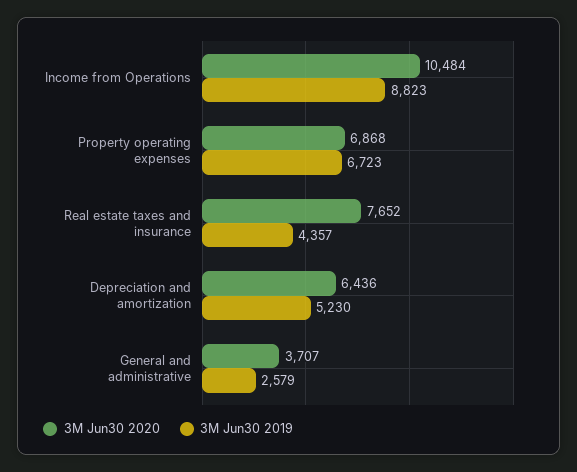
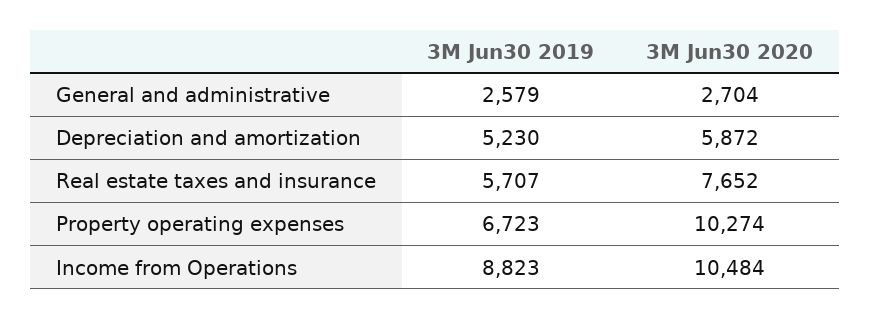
3M Jun30 2020, Property operating expenses: 6868 -> 10274
3M Jun30 2019, Real estate taxes and insurance: 4357 -> 5707
3M Jun30 2020, Depreciation and amortization: 6436 -> 5872
3M Jun30 2020, General and administrative: 3707 -> 2704

